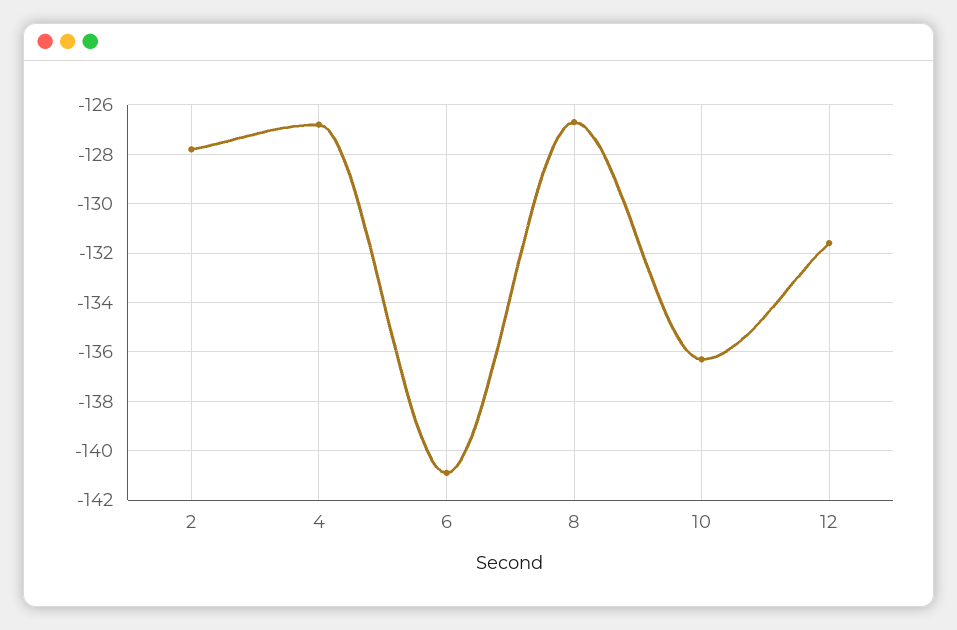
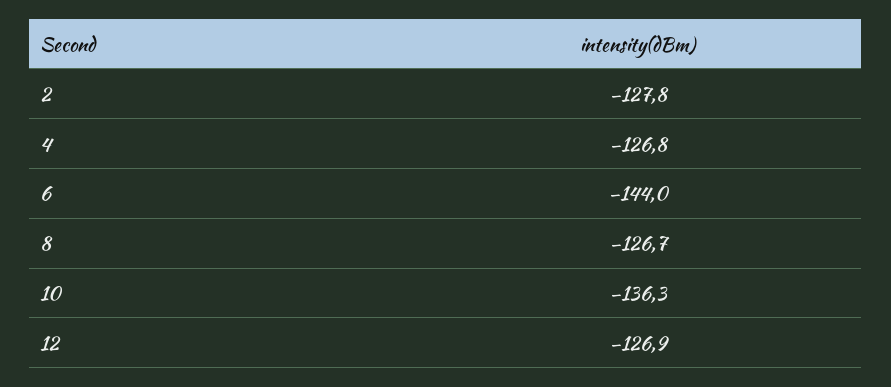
6: -141 -> -144
12: -131.5 -> -126.9

